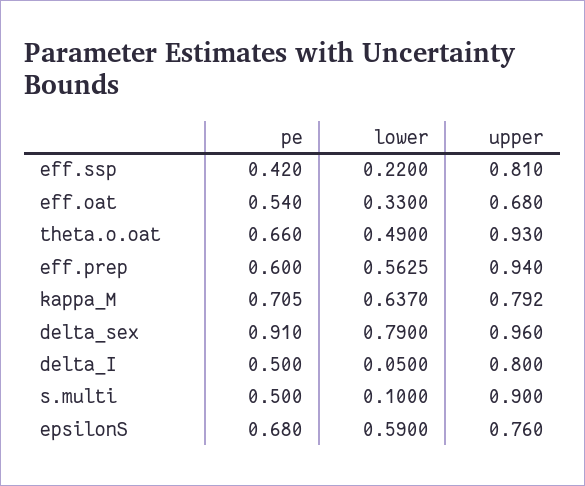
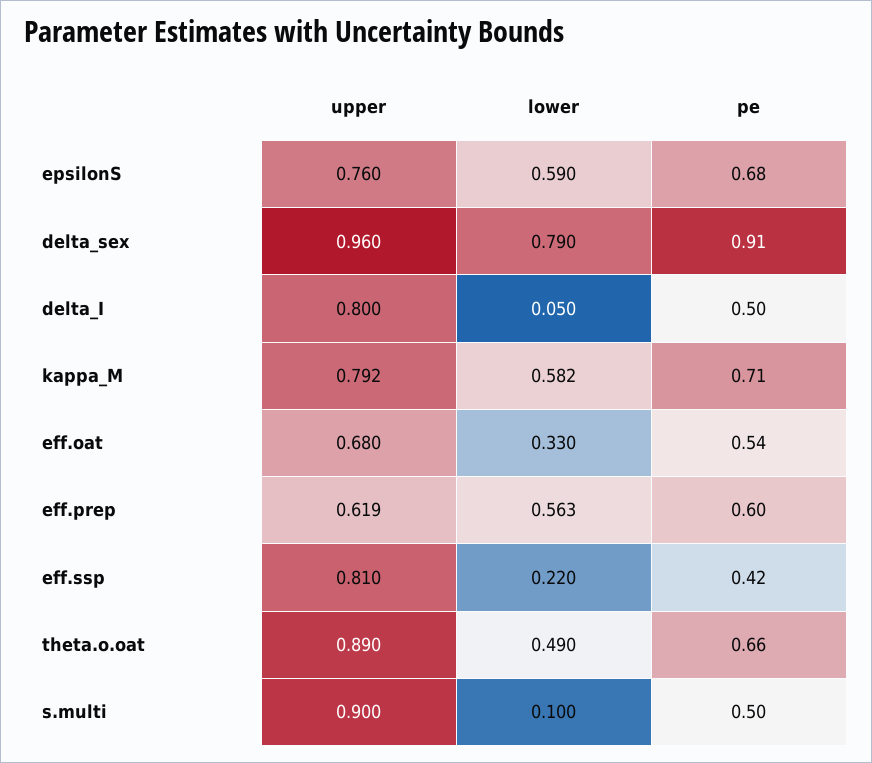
upper, theta.o.oat: 0.93 -> 0.89
upper, eff.prep: 0.94 -> 0.619
lower, kappa_M: 0.637 -> 0.582

